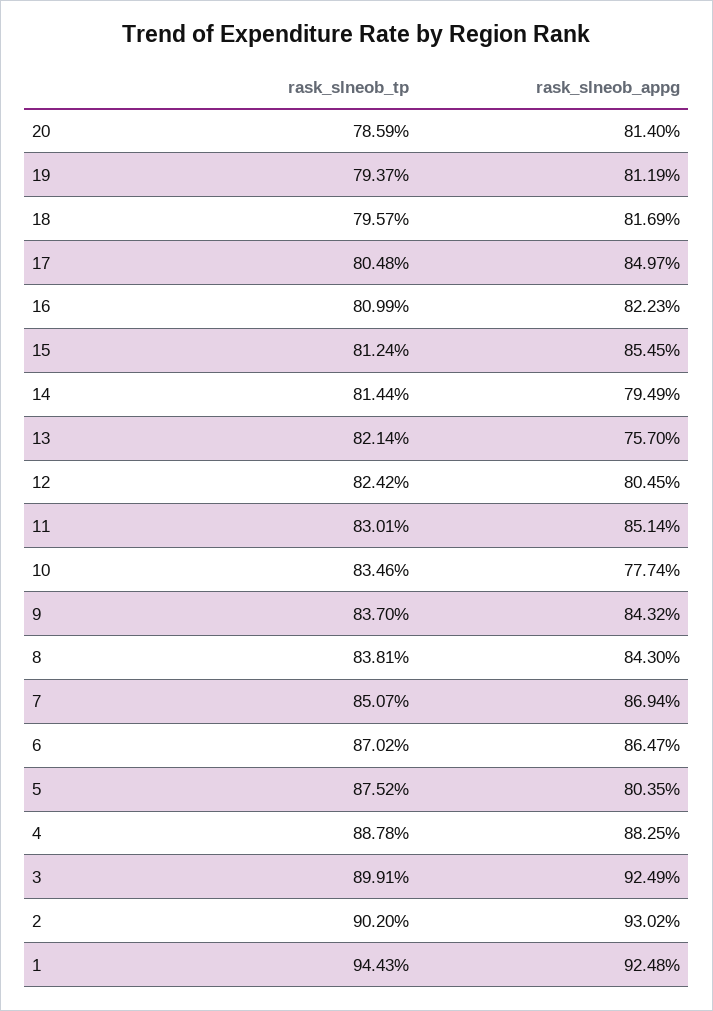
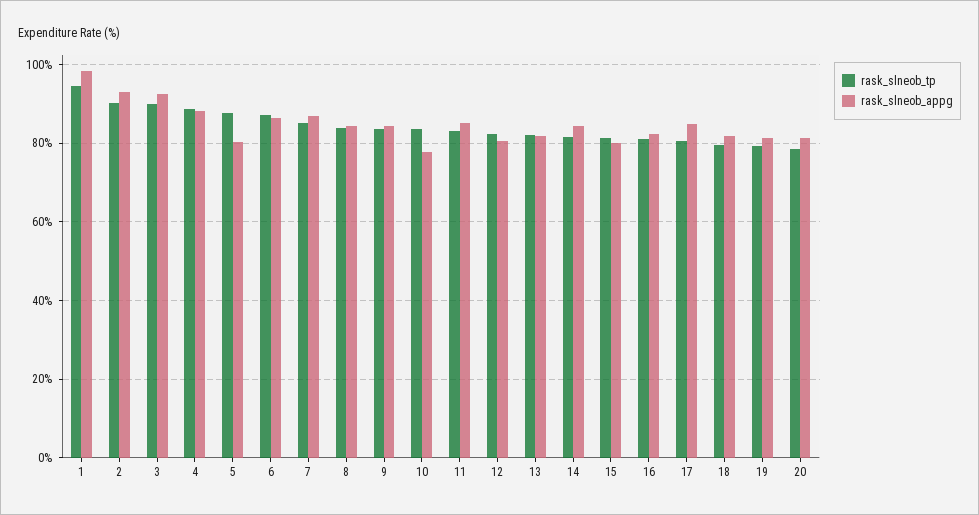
rask_slneob_appg, 15: 85.45 -> 80
rask_slneob_appg, 14: 79.49 -> 84
rask_slneob_appg, 13: 75.7 -> 82
rask_slneob_appg, 1: 92.48 -> 98

